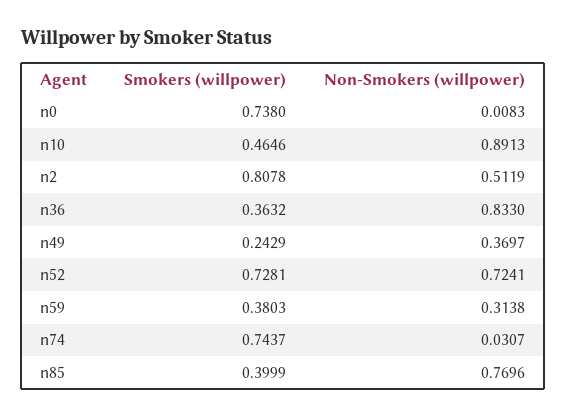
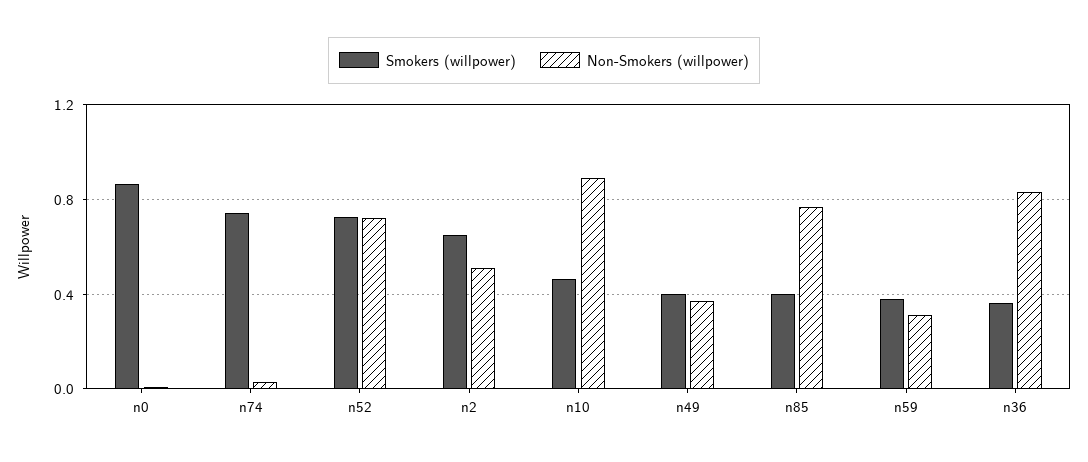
Smokers (willpower), n0: 0.738 -> 0.85
Smokers (willpower), n2: 0.8078 -> 0.65
Smokers (willpower), n49: 0.2429 -> 0.4

